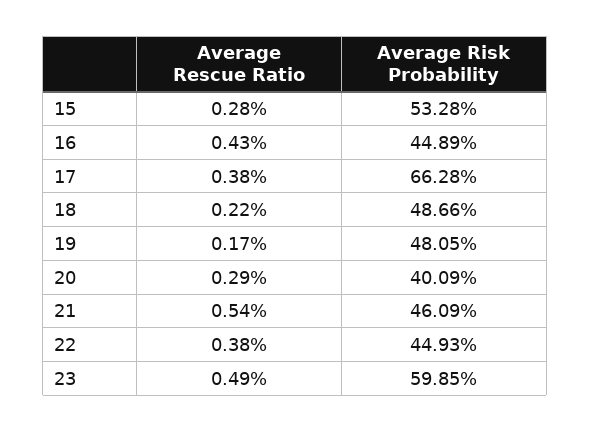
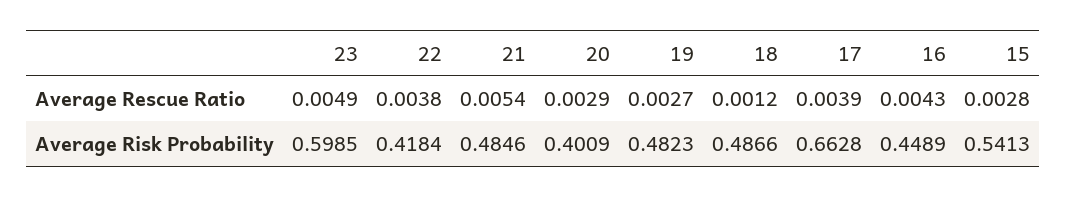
Average Risk Probability, 15: 0.5328 -> 0.5413
Average Rescue Ratio, 17: 0.0038 -> 0.0039
Average Rescue Ratio, 18: 0.0022 -> 0.0012
Average Rescue Ratio, 19: 0.0017 -> 0.0027
Average Risk Probability, 19: 0.4805 -> 0.4823
Average Risk Probability, 21: 0.4609 -> 0.4846
Average Risk Probability, 22: 0.4493 -> 0.4184

